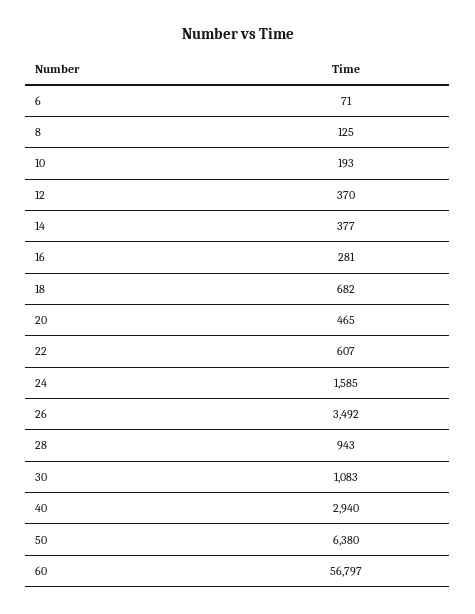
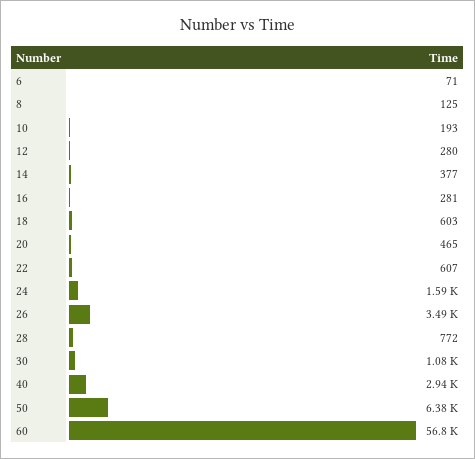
12: 370 -> 280
18: 682 -> 603
28: 943 -> 772

